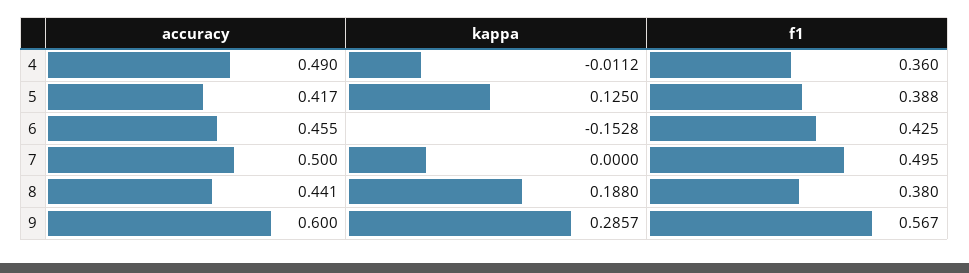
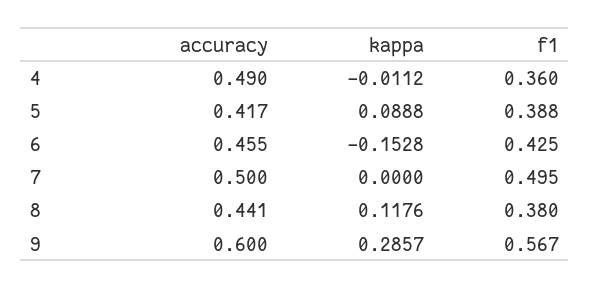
kappa, 5: 0.125 -> 0.0888
kappa, 8: 0.188 -> 0.1176

